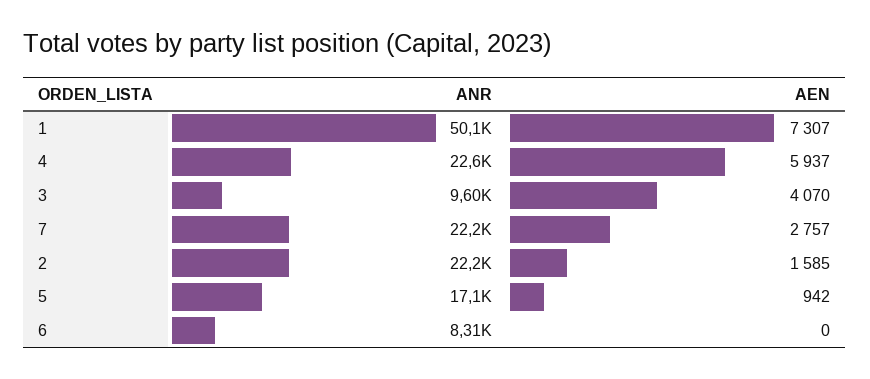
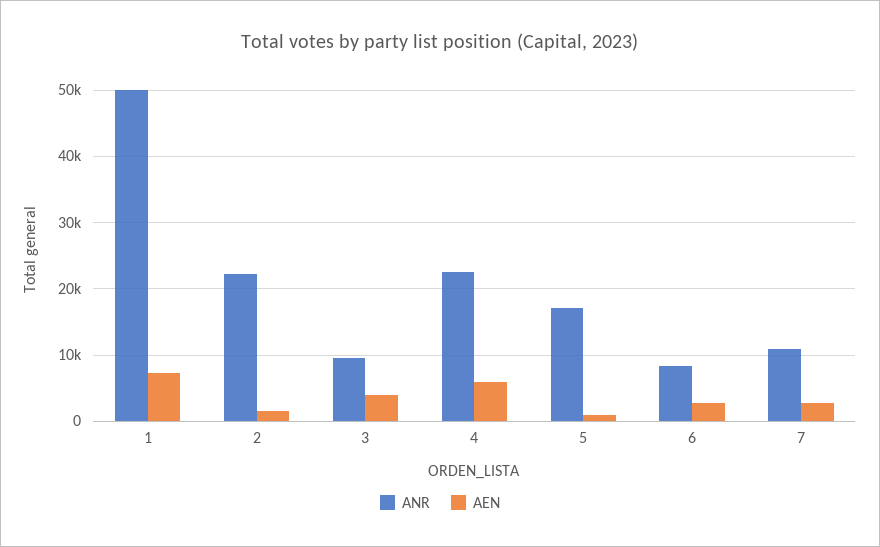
ANR, 7: 22200 -> 11000
AEN, 6: 0 -> 3000

